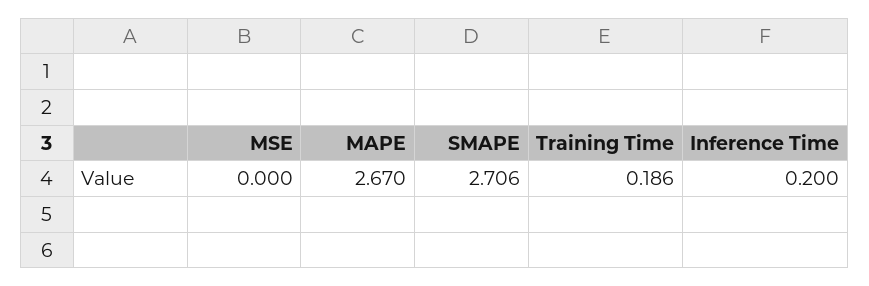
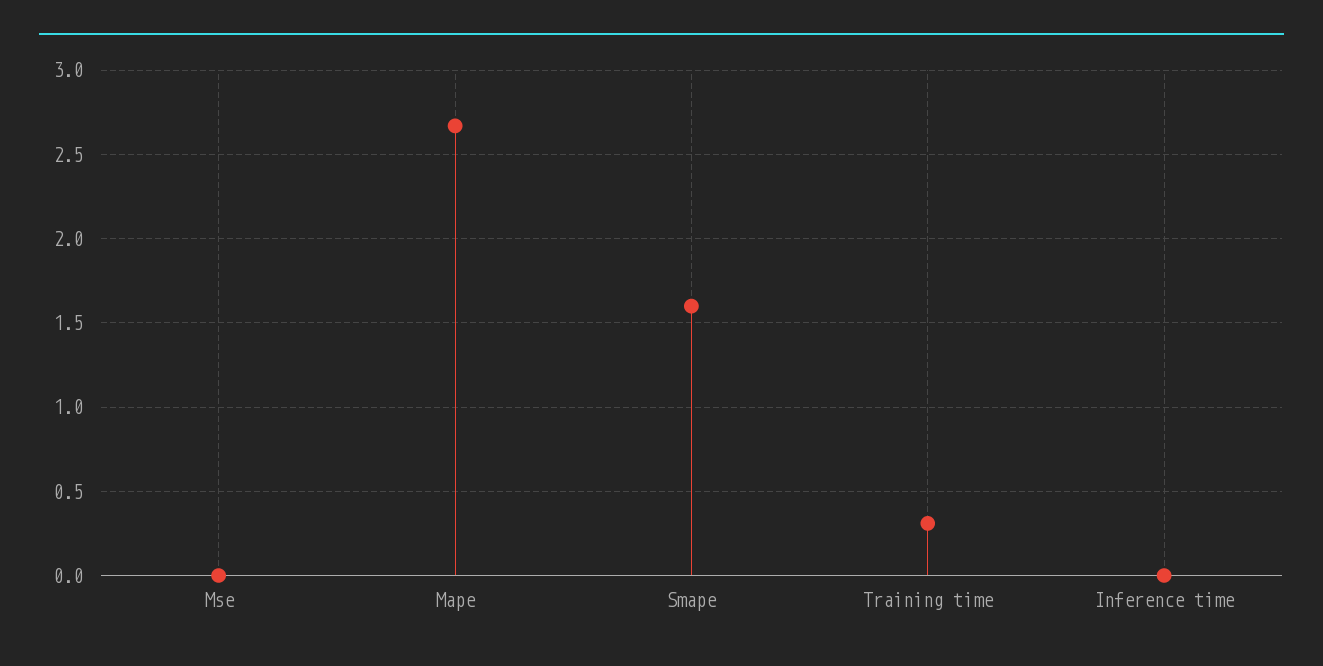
SMAPE: 2.706 -> 1.6
Training Time: 0.186 -> 0.3
Inference Time: 0.2 -> 0

